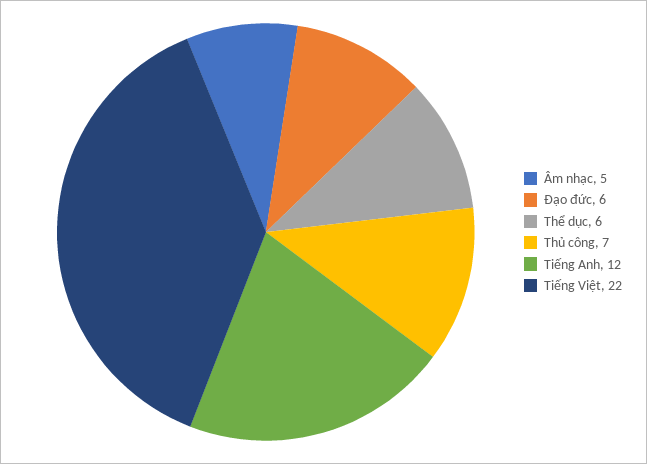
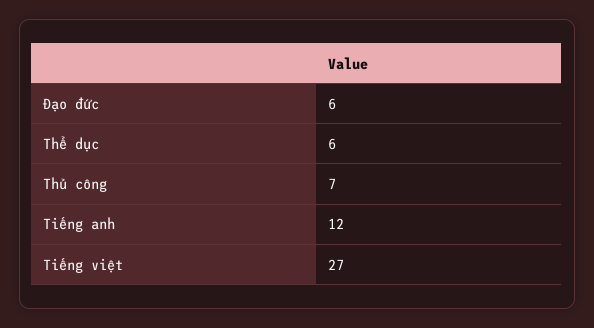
Âm nhạc: 5 -> none
Tiếng Việt: 22 -> 27

